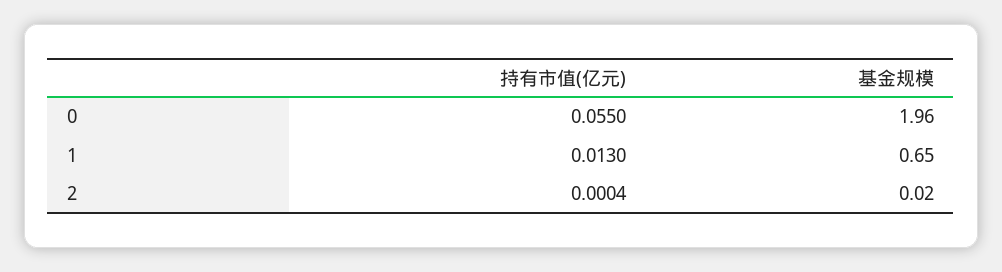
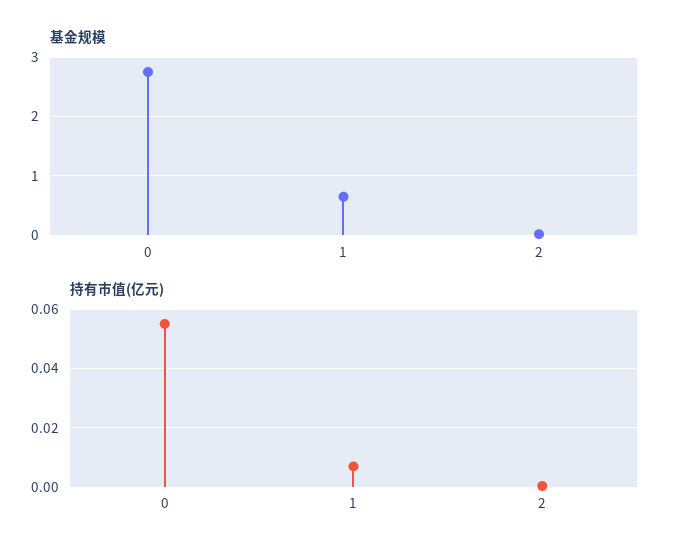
基金规模, 0: 1.96 -> 2.8
持有市值(亿元), 1: 0.013 -> 0.0075

